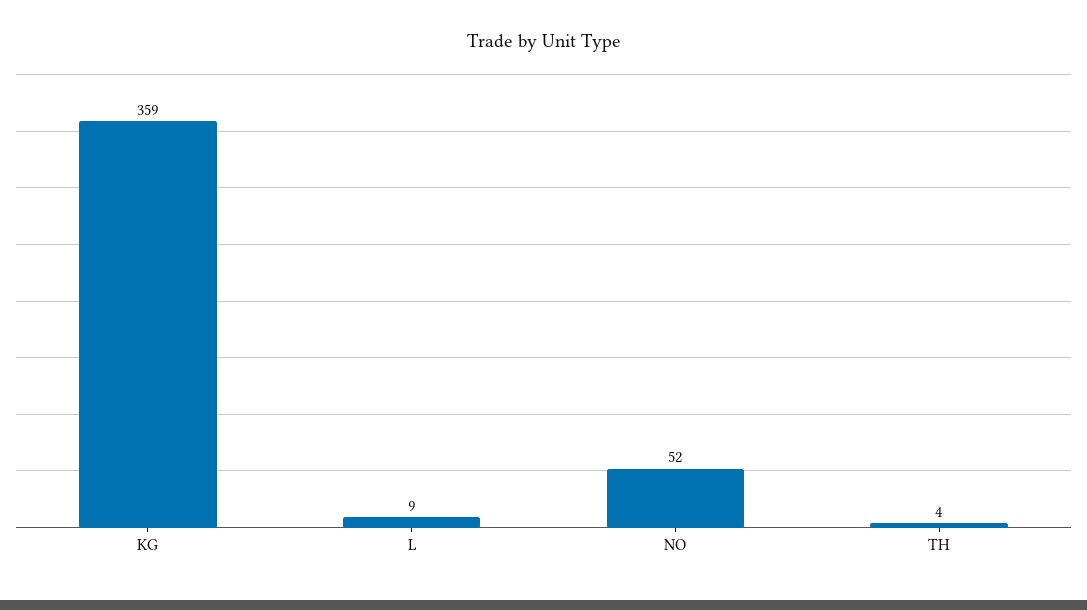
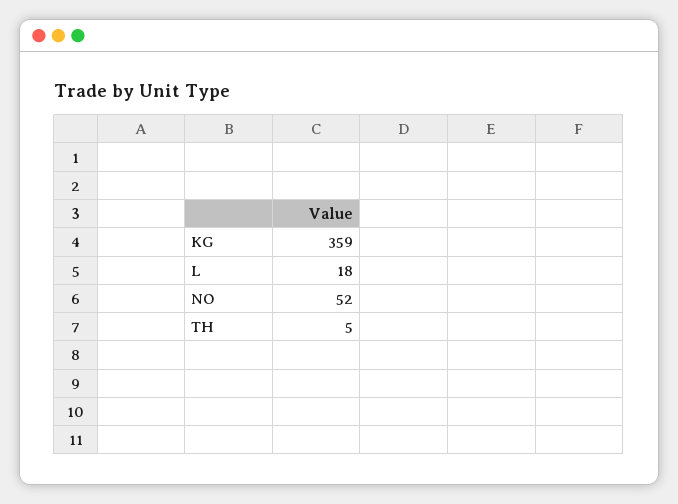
L: 9 -> 18
TH: 4 -> 5

